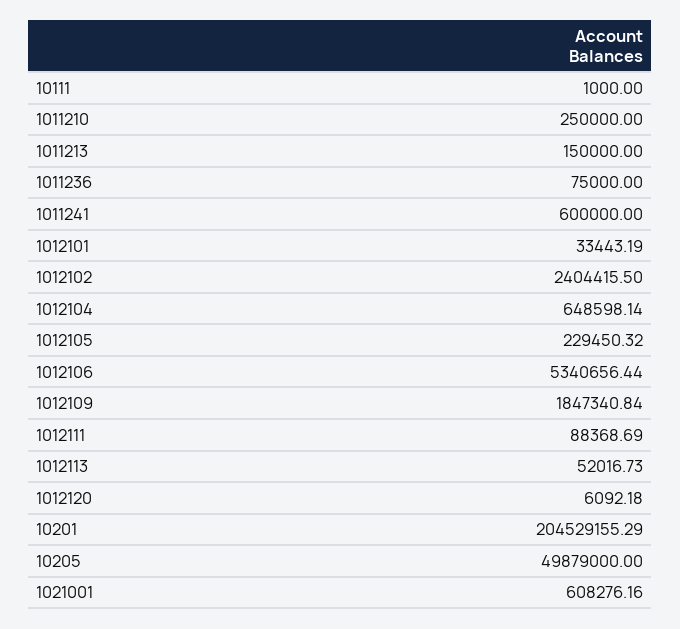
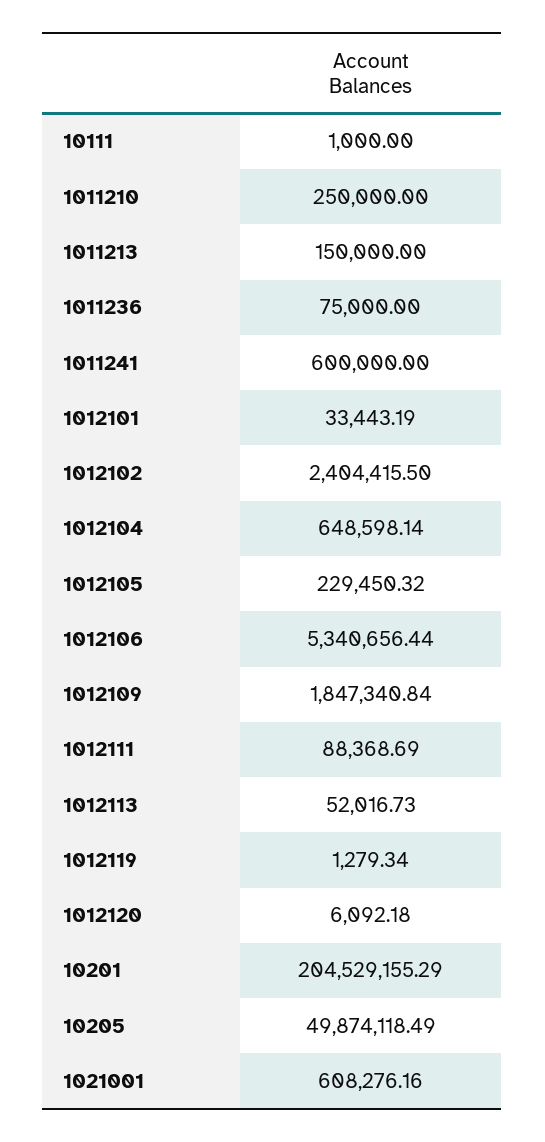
10205: 49879000 -> 49874118.49
1012119: none -> 1279.34

